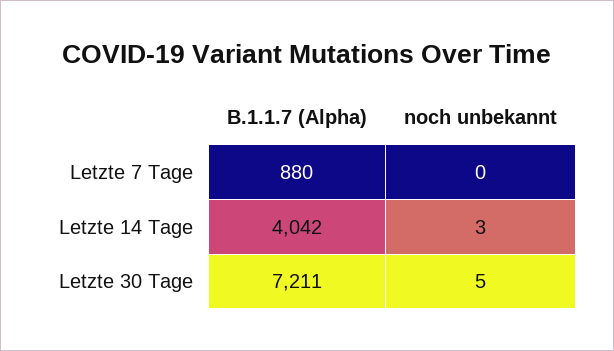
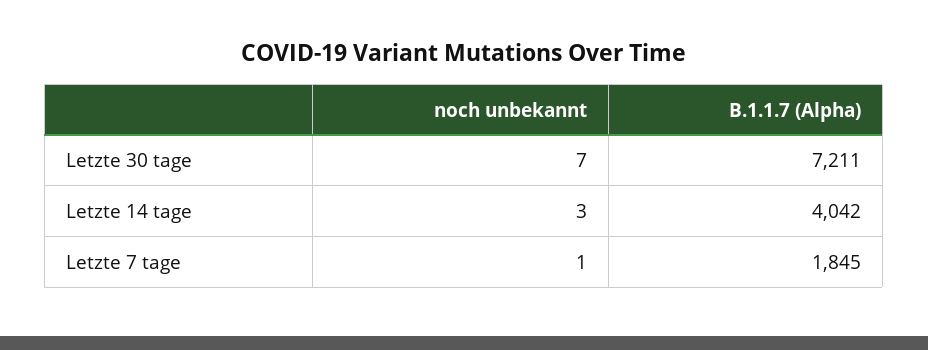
B.1.1.7 (Alpha), Letzte 7 Tage: 880 -> 1845
noch unbekannt, Letzte 7 Tage: 0 -> 1
noch unbekannt, Letzte 30 Tage: 5 -> 7

